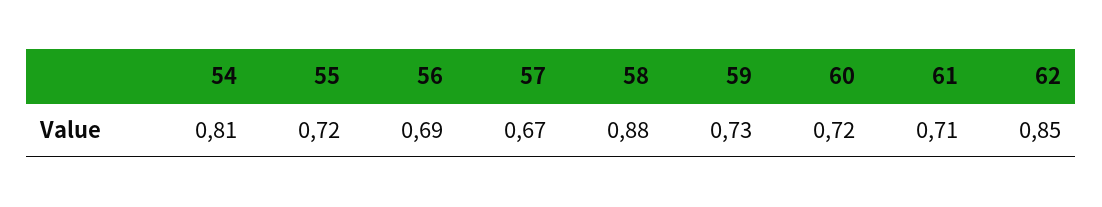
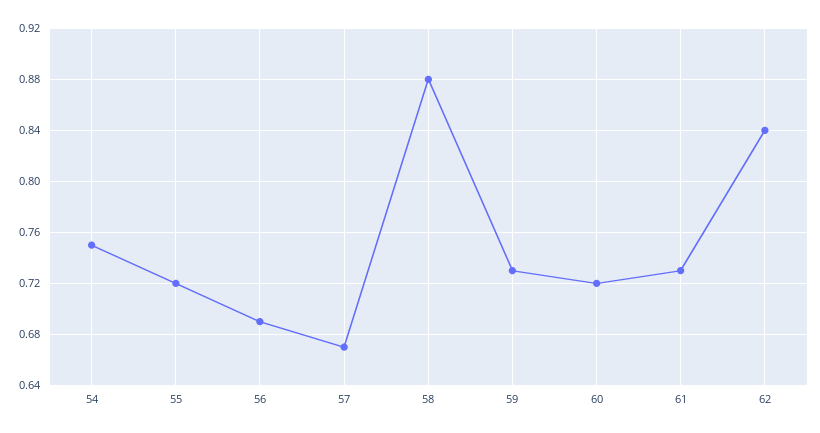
54: 0.81 -> 0.75
61: 0.71 -> 0.73
62: 0.85 -> 0.84

